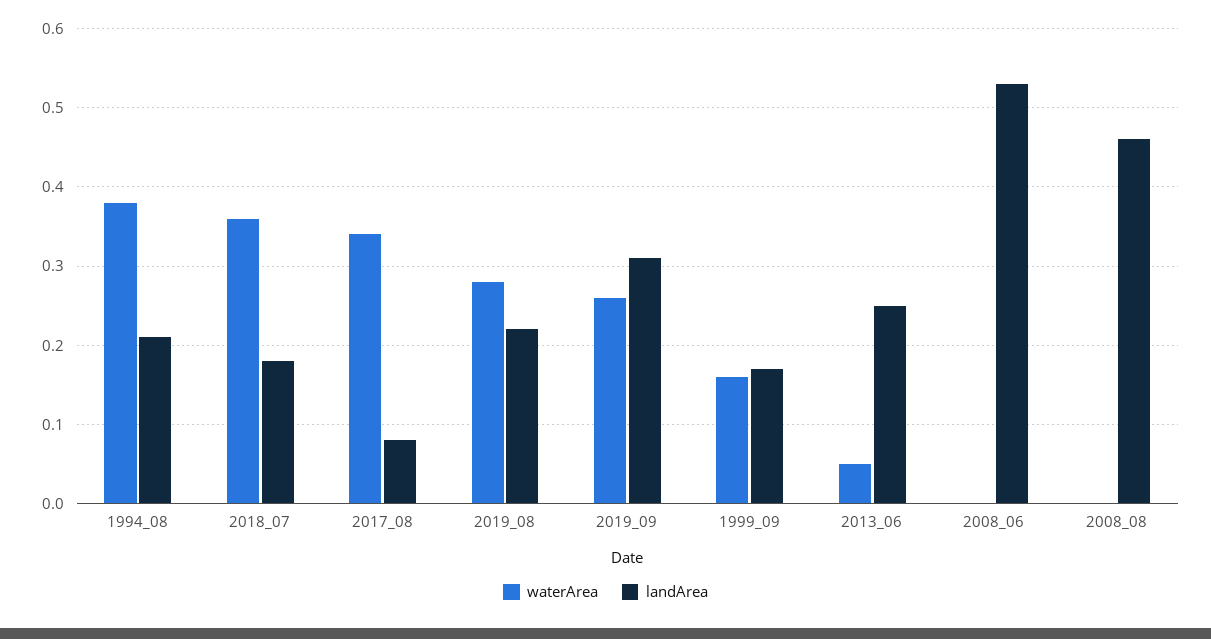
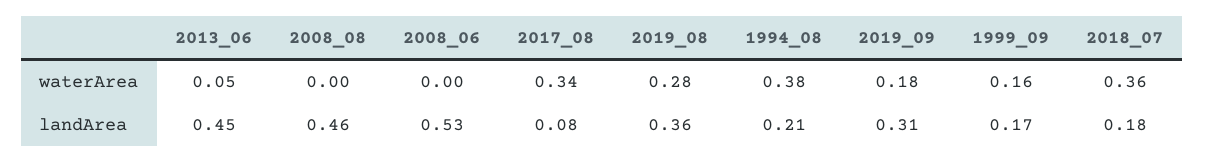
landArea, 2019_08: 0.22 -> 0.36
waterArea, 2019_09: 0.26 -> 0.18
landArea, 2013_06: 0.25 -> 0.45

